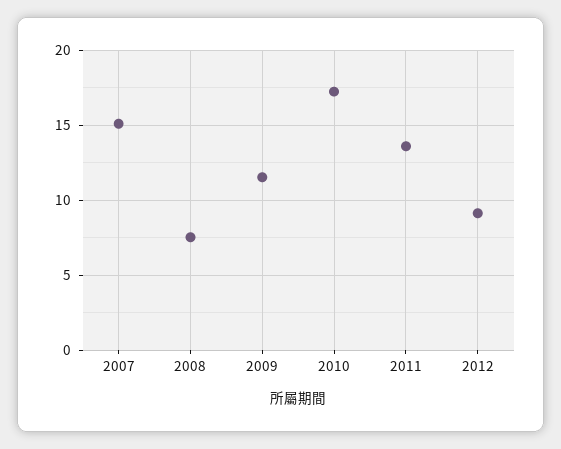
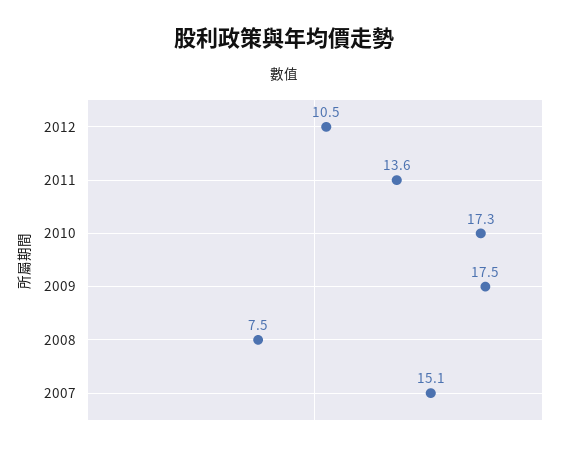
2009: 11.5 -> 17.5
2012: 9 -> 10.5

